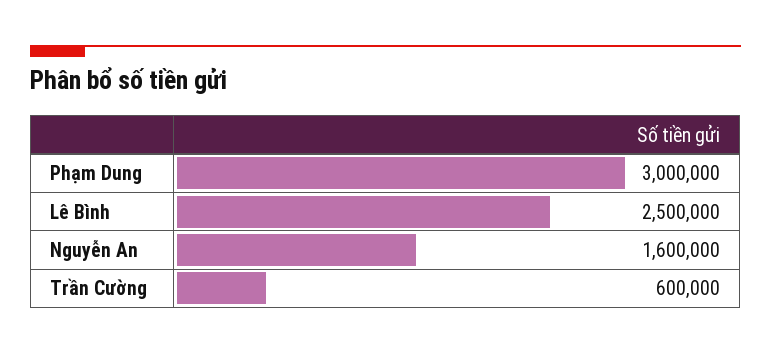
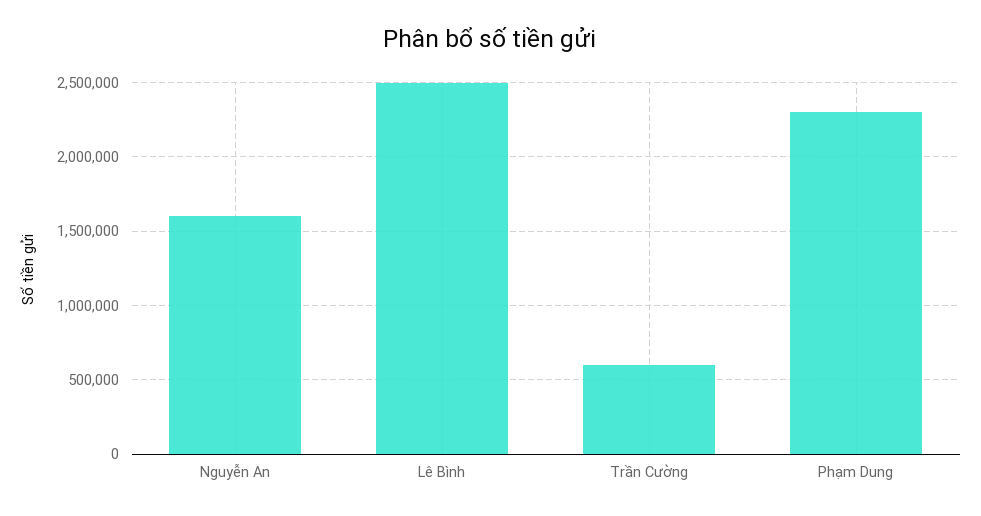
Phạm Dung: 3000000 -> 2300000

